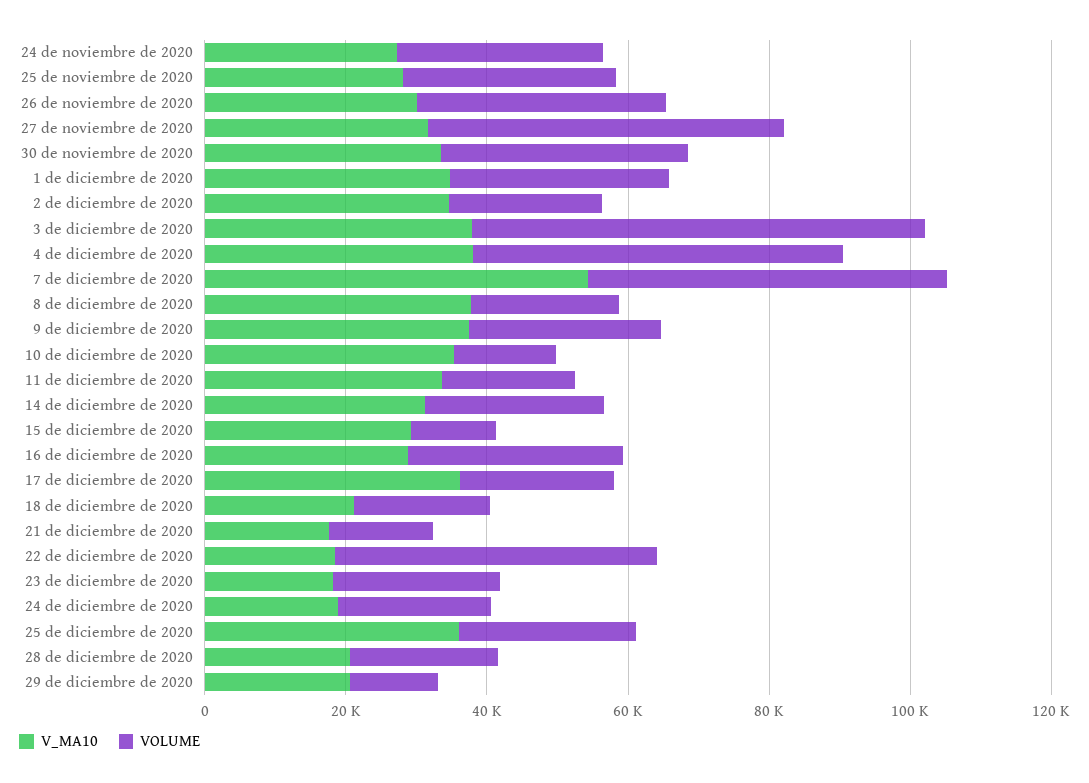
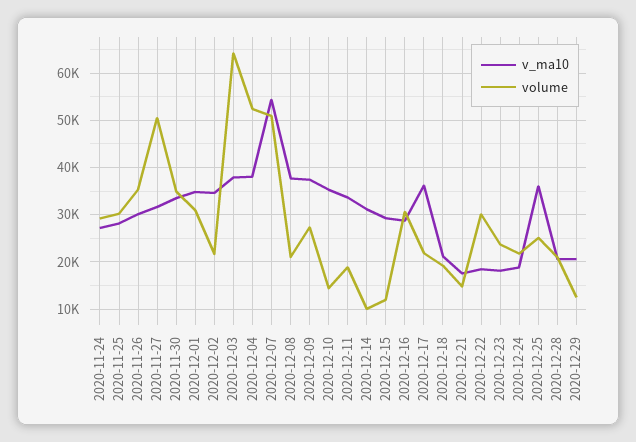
VOLUME, 14 de diciembre de 2020: 25000 -> 10000
VOLUME, 22 de diciembre de 2020: 45000 -> 30000

